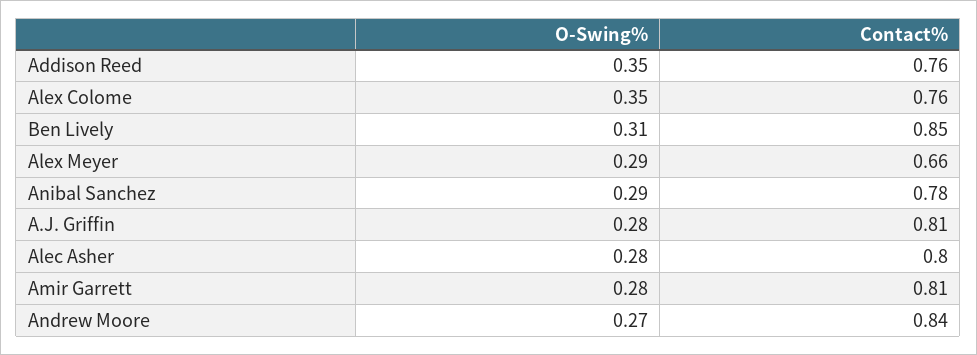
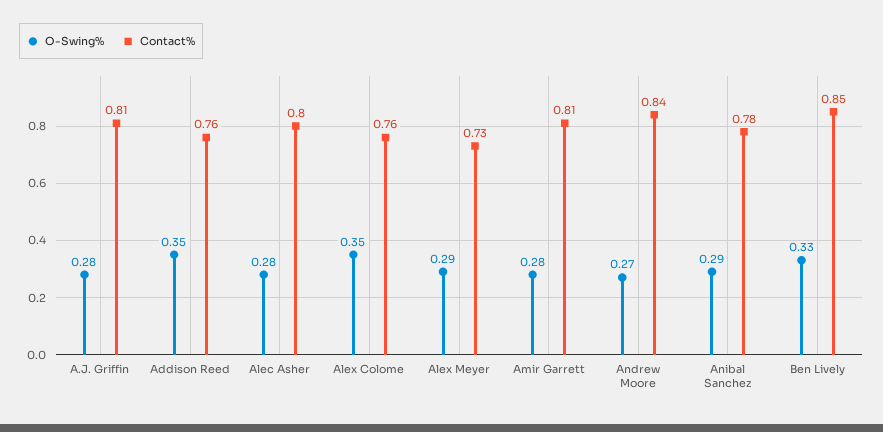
O-Swing%, Ben Lively: 0.31 -> 0.33
Contact%, Alex Meyer: 0.66 -> 0.73

